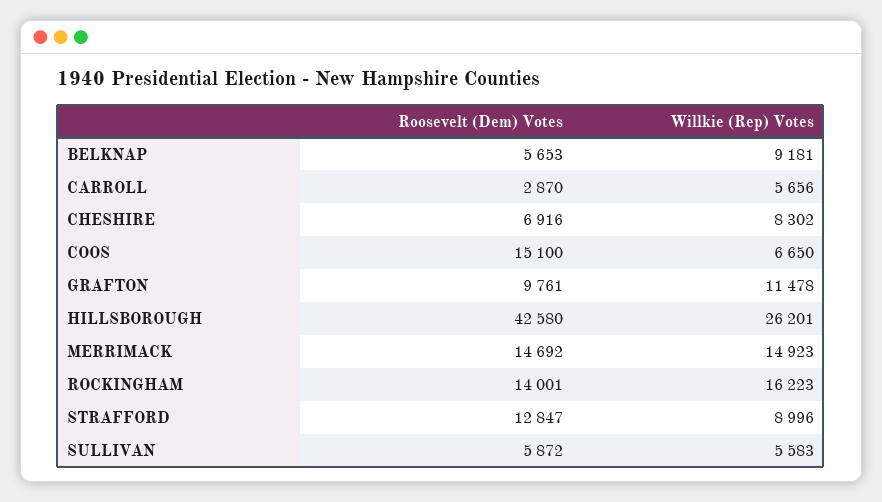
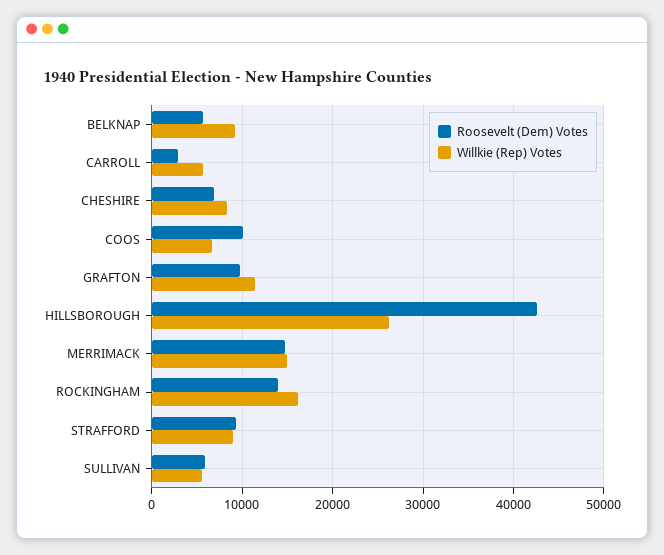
Roosevelt (Dem) Votes, COOS: 15100 -> 10000
Roosevelt (Dem) Votes, STRAFFORD: 12847 -> 9000

